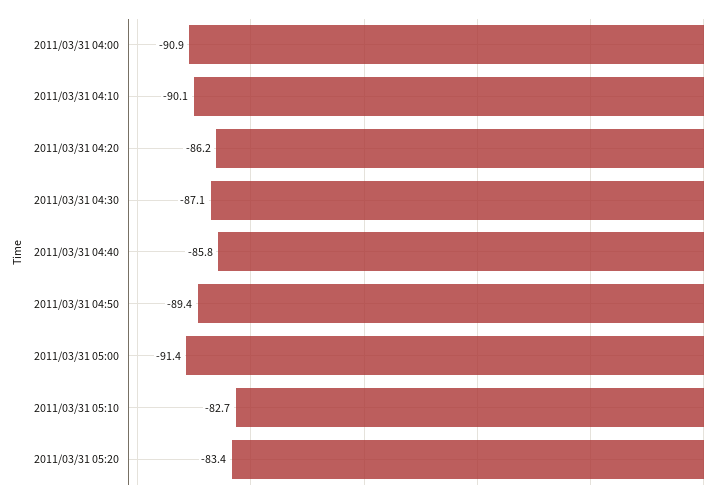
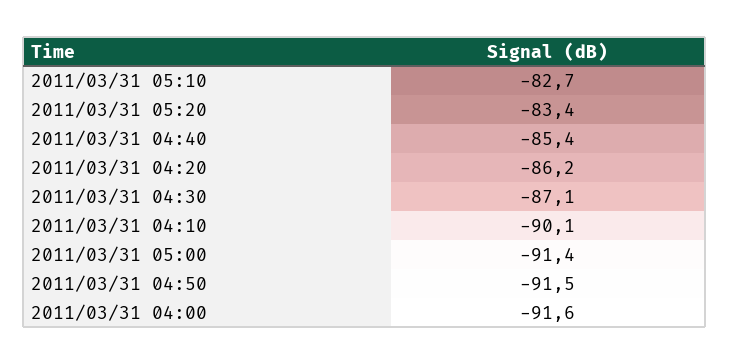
2011/03/31 04:00: -90.9 -> -91.6
2011/03/31 04:40: -85.8 -> -85.4
2011/03/31 04:50: -89.4 -> -91.5

